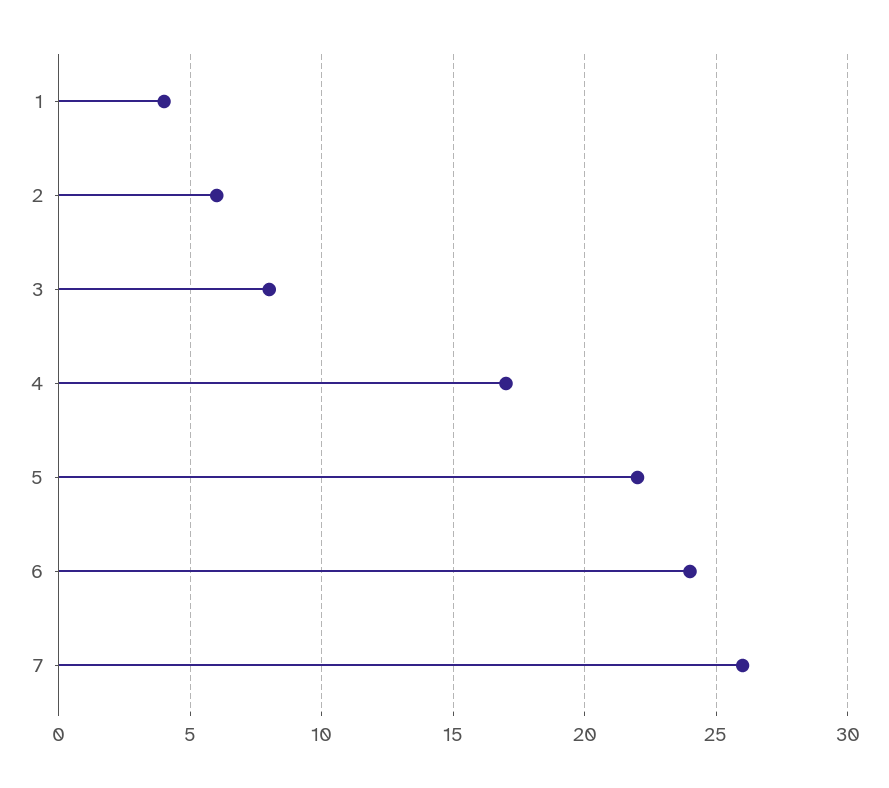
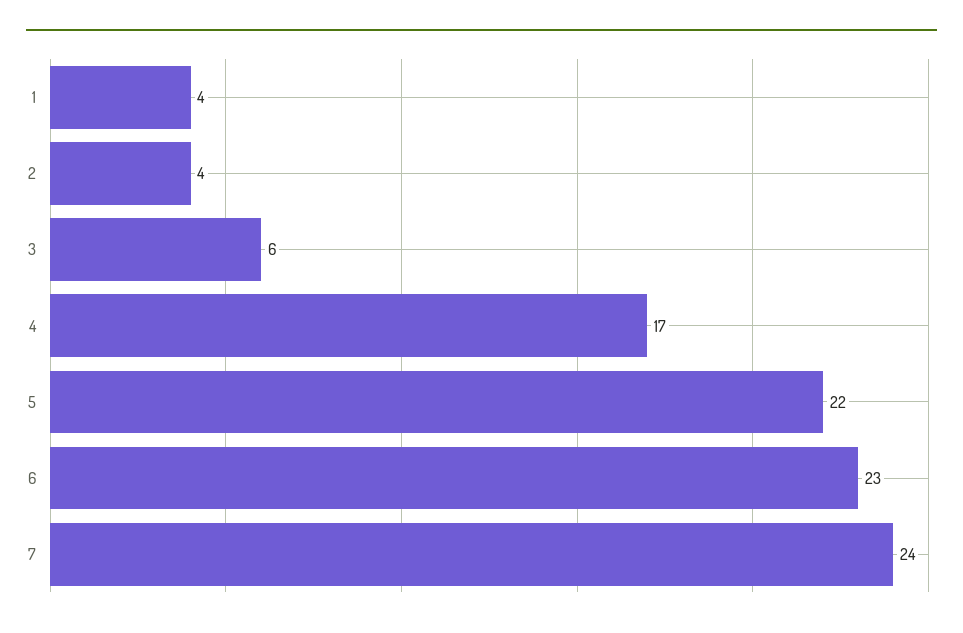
2: 6 -> 4
3: 8 -> 6
6: 24 -> 23
7: 26 -> 24

